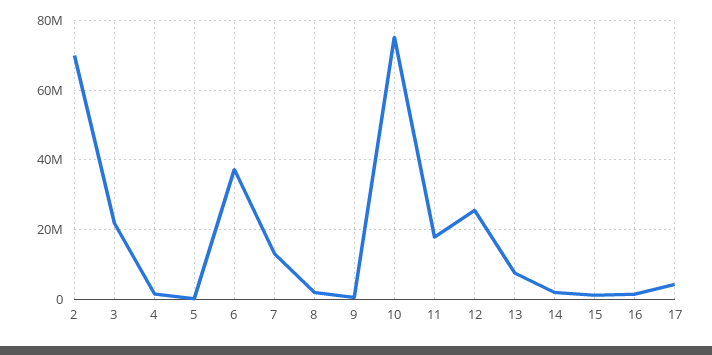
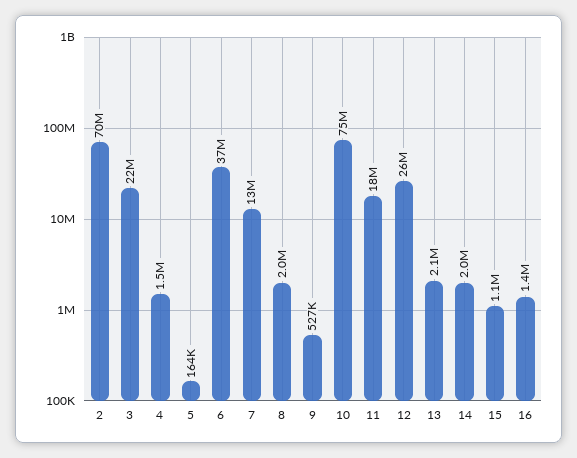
13: 8000000 -> 2100000
17: 4000000 -> none

